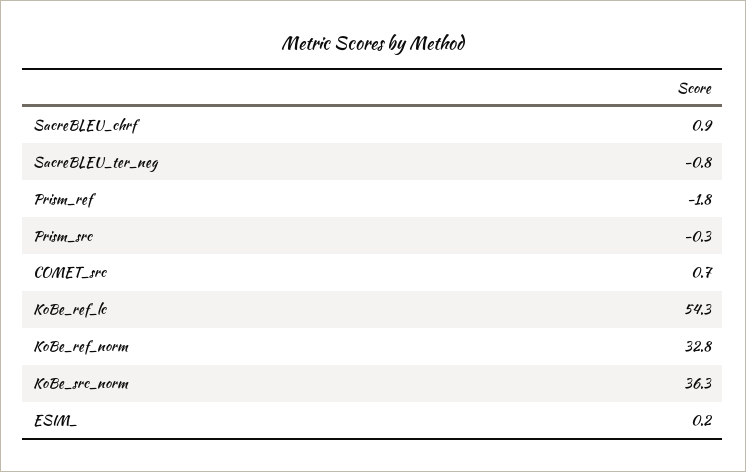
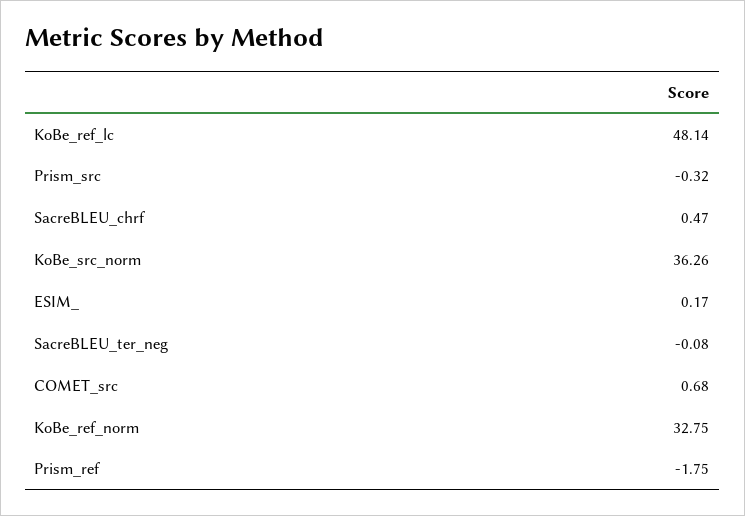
SacreBLEU_chrf: 0.9 -> 0.47
SacreBLEU_ter_neg: -0.8 -> -0.08
KoBe_ref_lc: 54.3 -> 48.14

